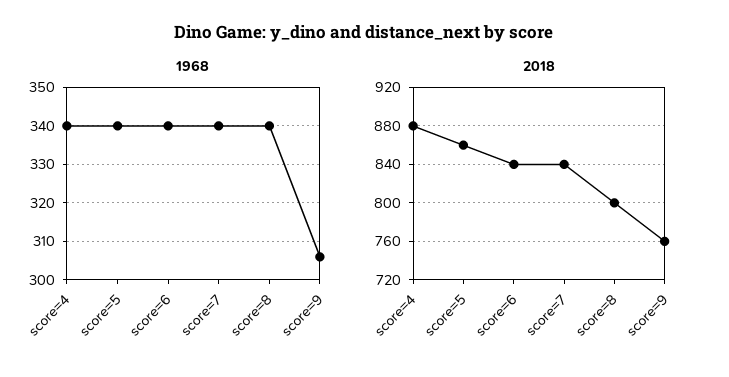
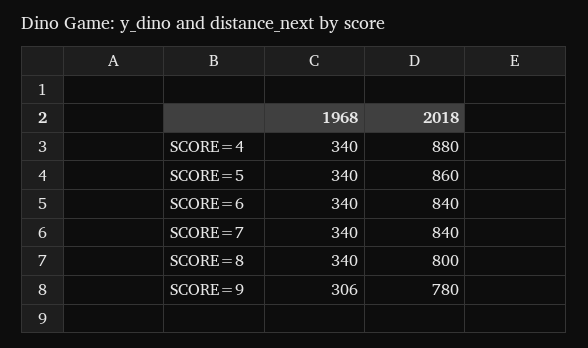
2018, score=9: 760 -> 780

